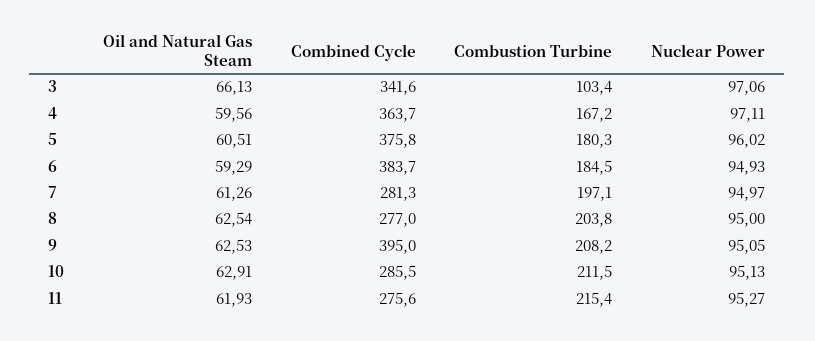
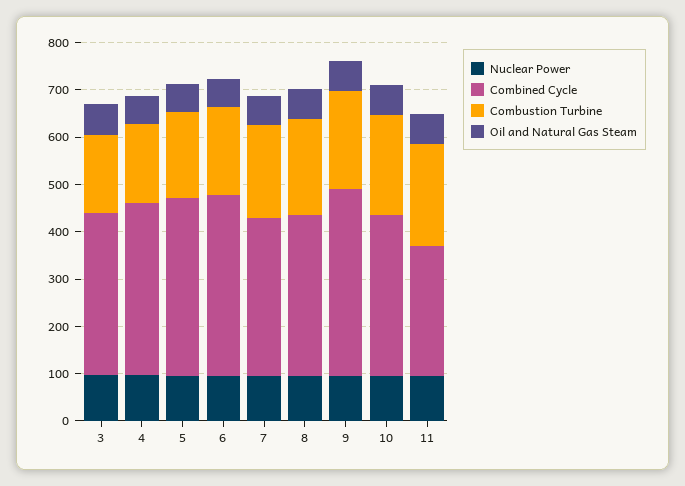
Combustion Turbine, 3: 103.4 -> 160
Combined Cycle, 7: 281.3 -> 340
Combined Cycle, 8: 277 -> 340
Combined Cycle, 10: 285.5 -> 340

